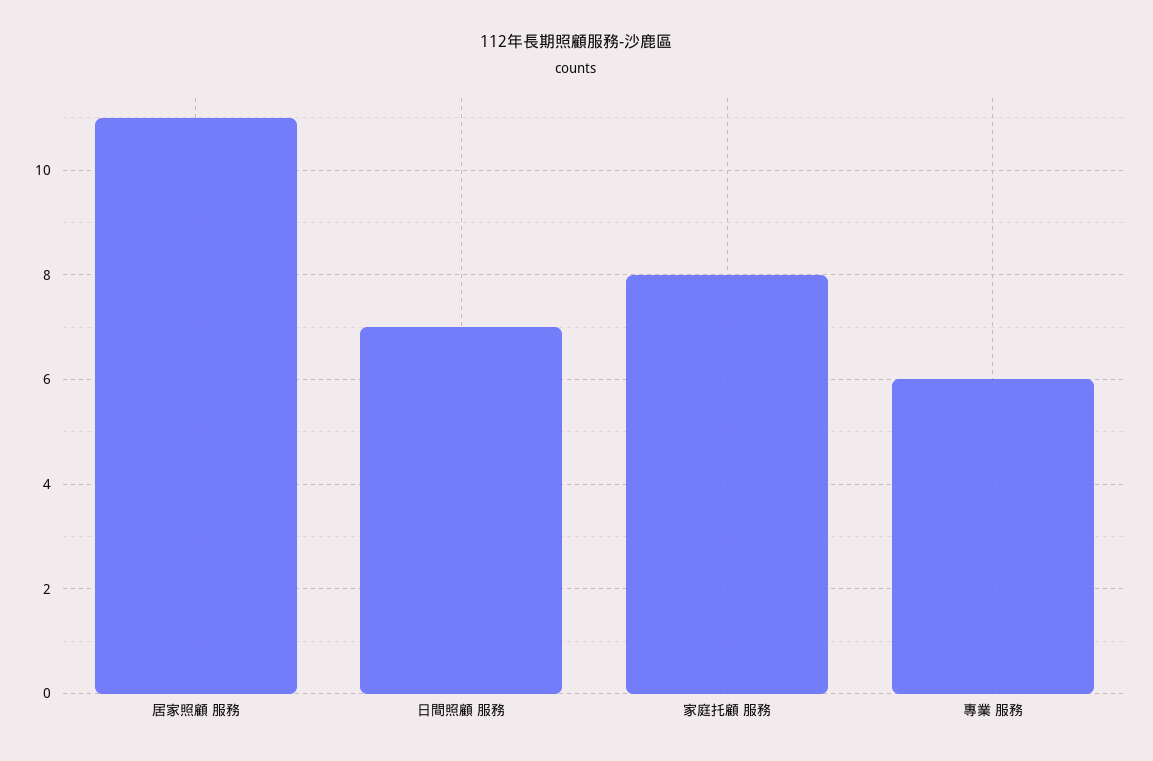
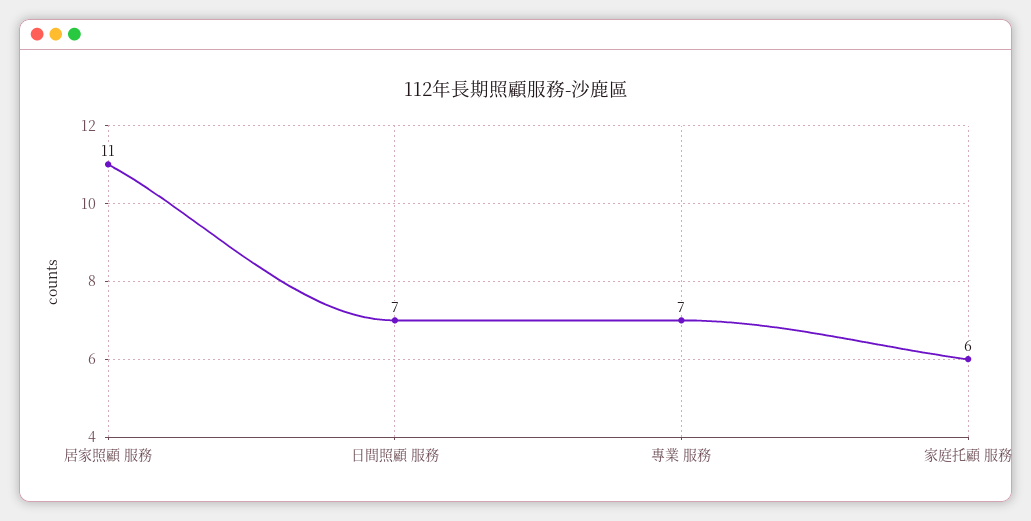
家庭托顧 服務: 8 -> 6
專業 服務: 6 -> 7

